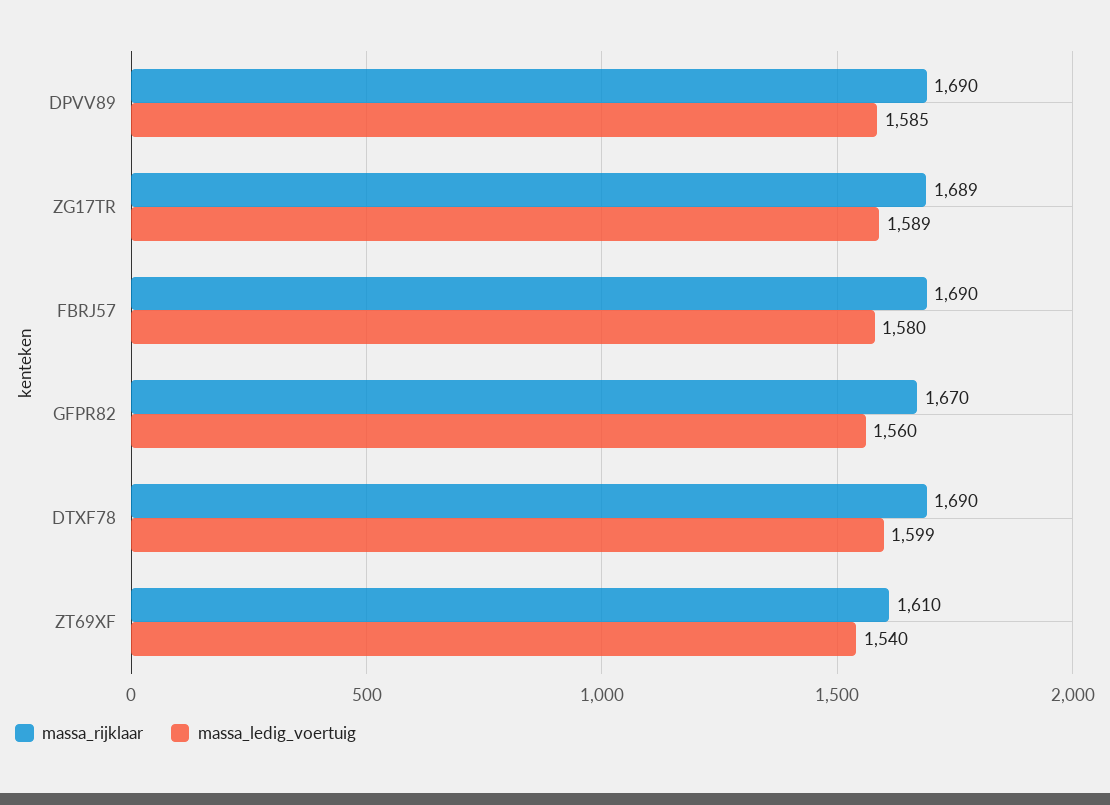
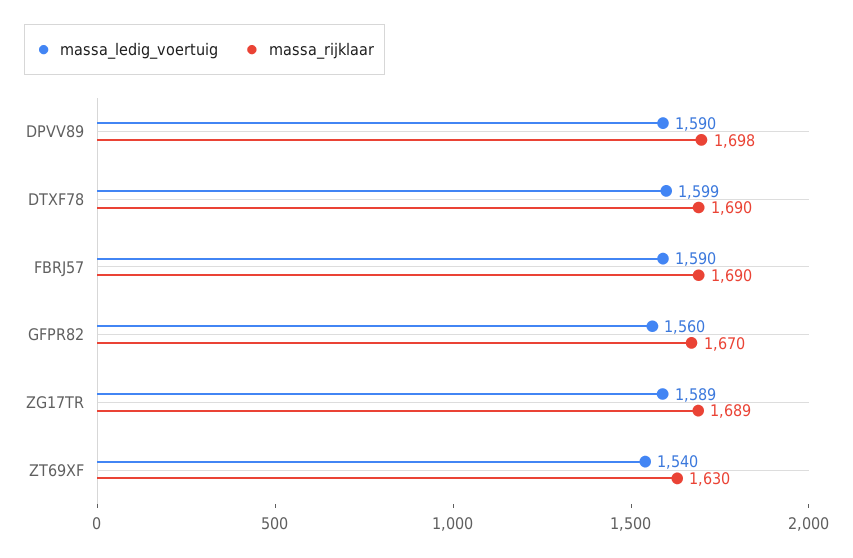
massa_rijklaar, DPVV89: 1690 -> 1698
massa_ledig_voertuig, DPVV89: 1585 -> 1590
massa_ledig_voertuig, FBRJ57: 1580 -> 1590
massa_rijklaar, ZT69XF: 1610 -> 1630

